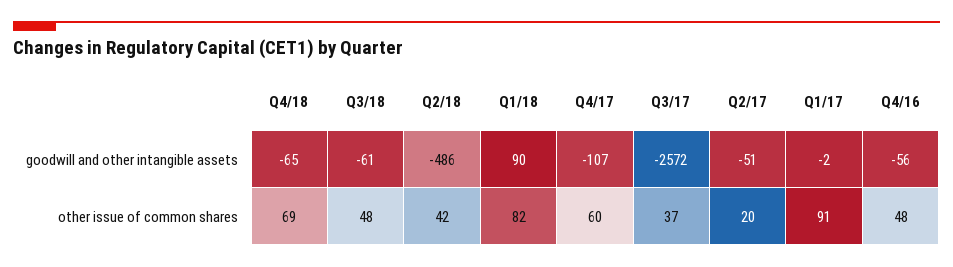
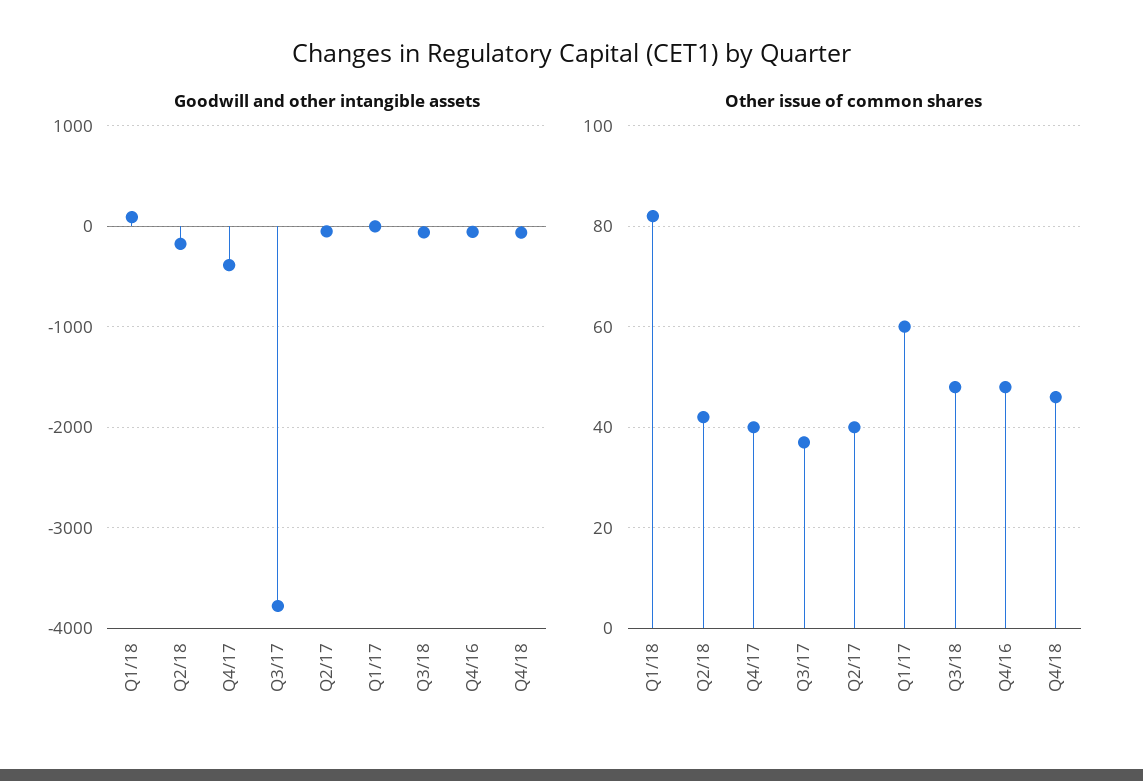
goodwill and other intangible assets, Q2/18: -486 -> -200
goodwill and other intangible assets, Q4/17: -107 -> -400
goodwill and other intangible assets, Q3/17: -2572 -> -3800
other issue of common shares, Q4/18: 69 -> 45
other issue of common shares, Q4/17: 60 -> 40
other issue of common shares, Q2/17: 20 -> 40
other issue of common shares, Q1/17: 91 -> 60

